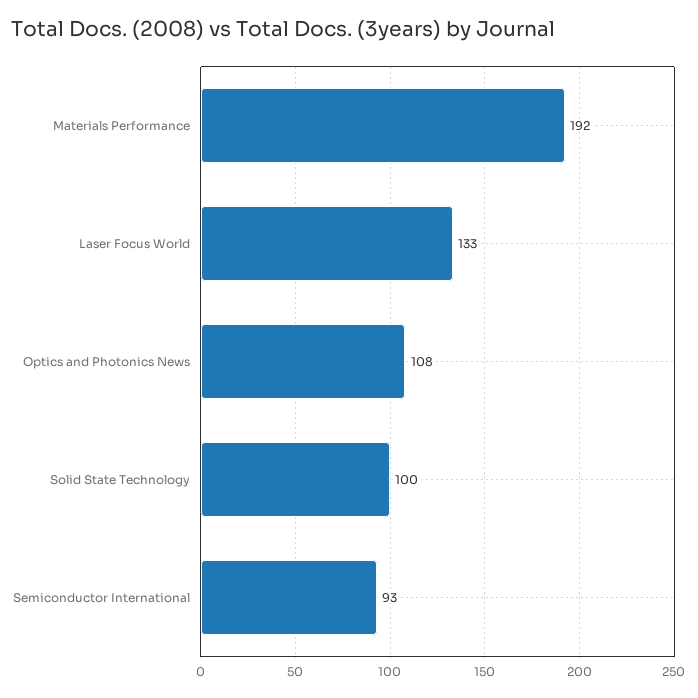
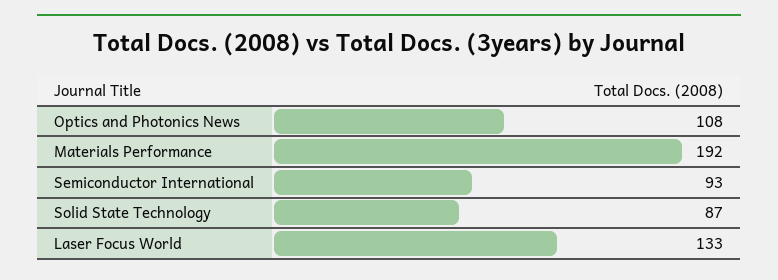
Solid State Technology: 100 -> 87

